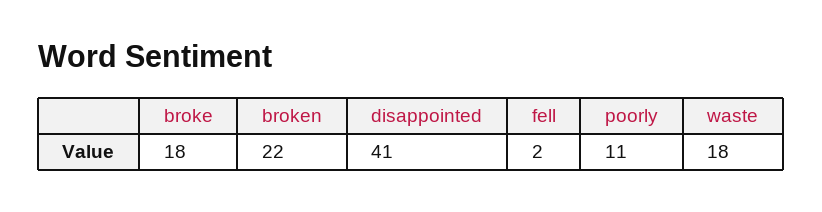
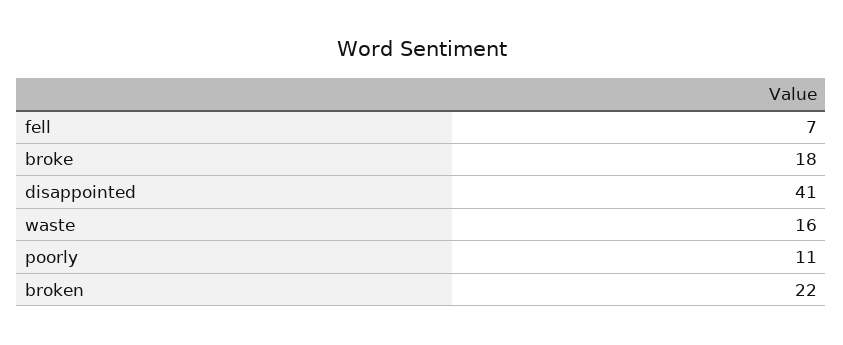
fell: 2 -> 7
waste: 18 -> 16

